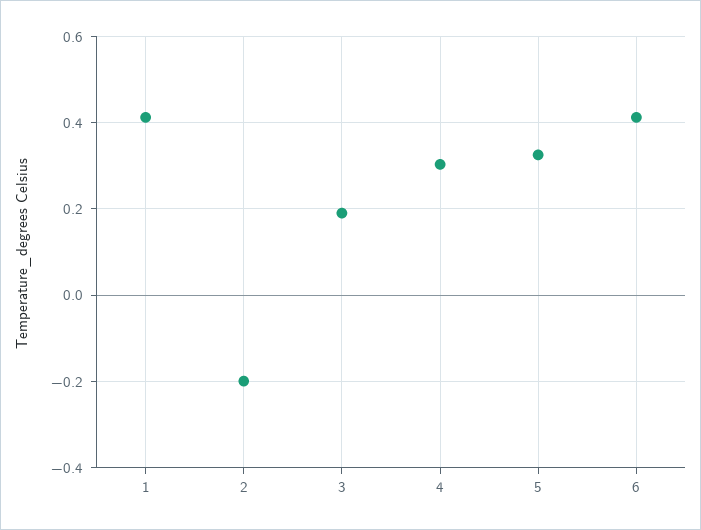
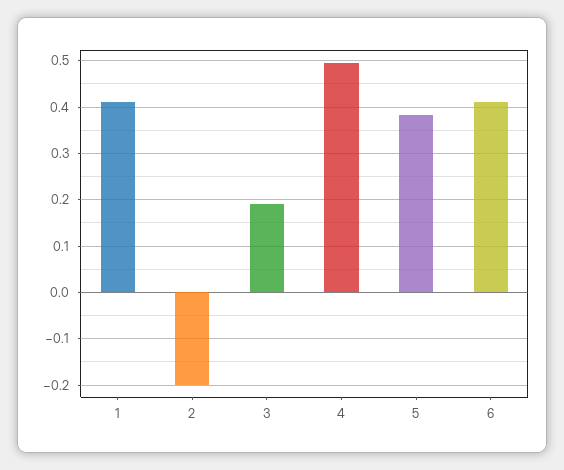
4: 0.3 -> 0.5
5: 0.32 -> 0.38

